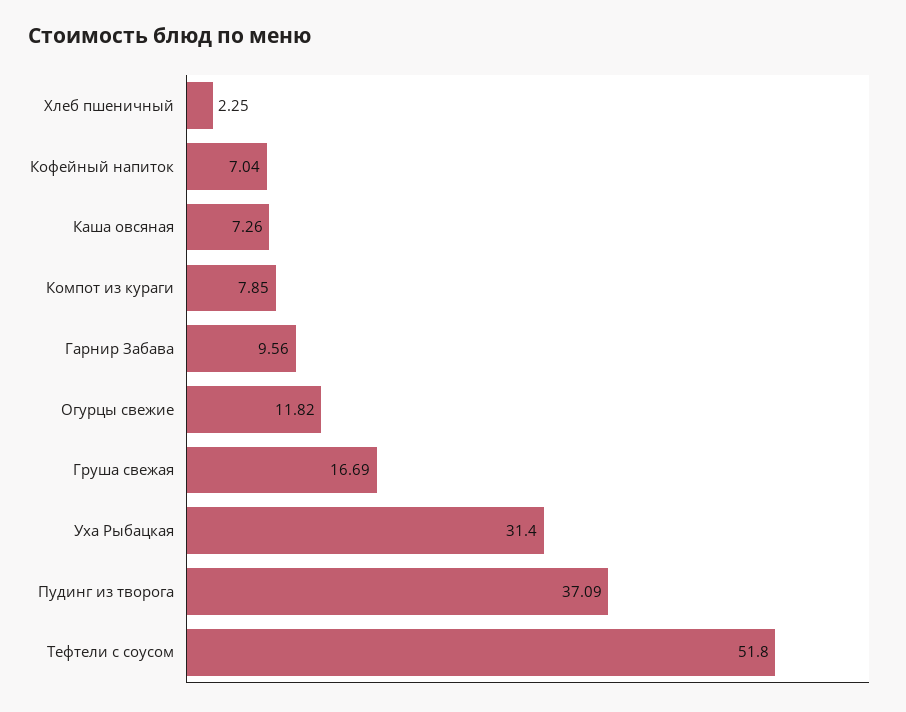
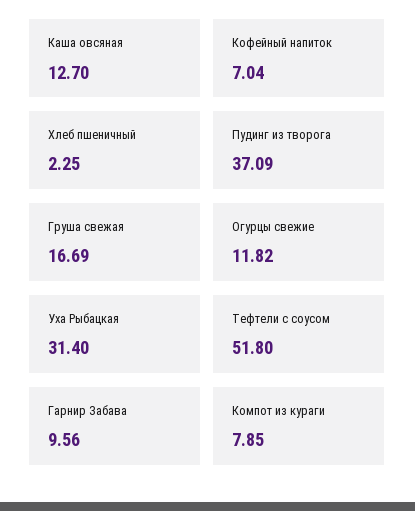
Каша овсяная: 7.26 -> 12.7

